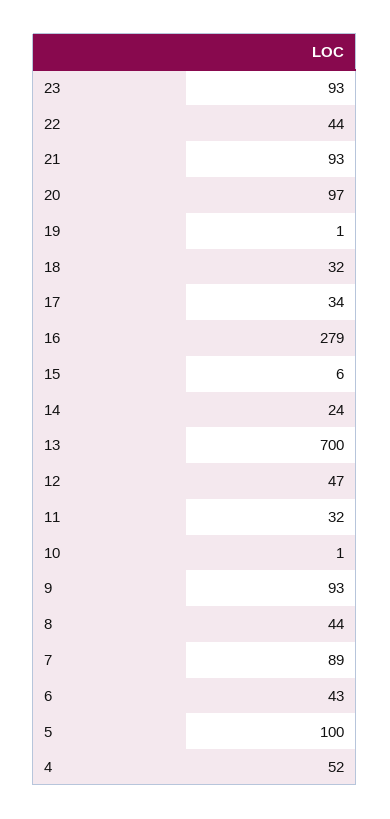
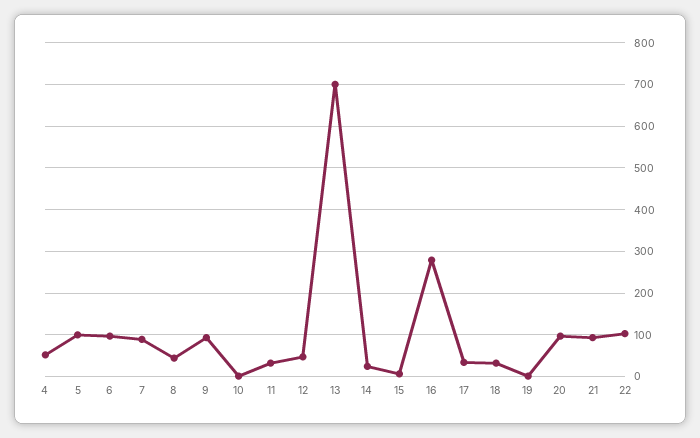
23: 93 -> none
22: 44 -> 100
6: 43 -> 100

